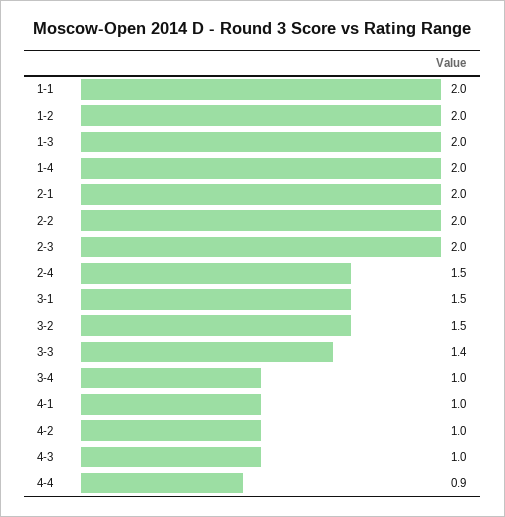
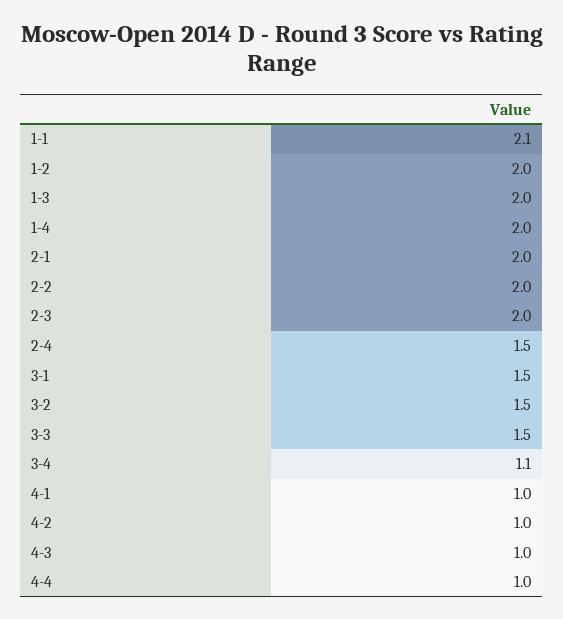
1-1: 2 -> 2.1
3-3: 1.4 -> 1.5
3-4: 1 -> 1.1
4-4: 0.9 -> 1

